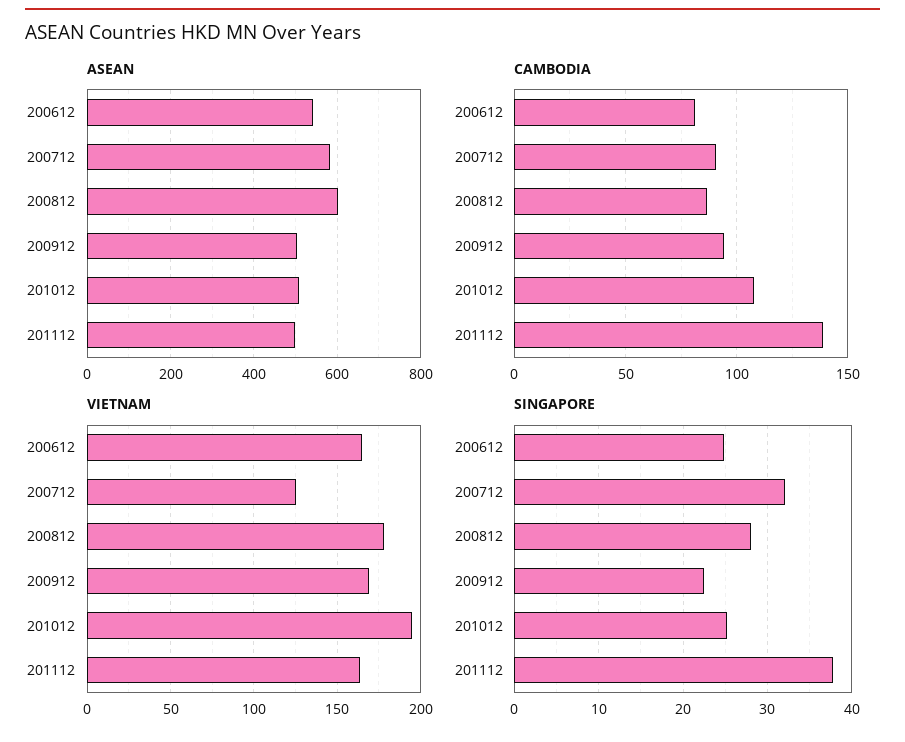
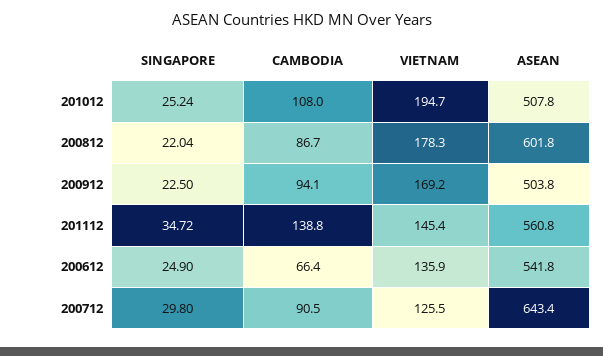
ASEAN, 200712: 580 -> 643.4
ASEAN, 201112: 500 -> 560.8
CAMBODIA, 200612: 80 -> 66.4
VIETNAM, 200612: 165 -> 135.9
VIETNAM, 201112: 165 -> 145.4
SINGAPORE, 200712: 32 -> 29.8
SINGAPORE, 200812: 28 -> 22.04
SINGAPORE, 201112: 38 -> 34.72

